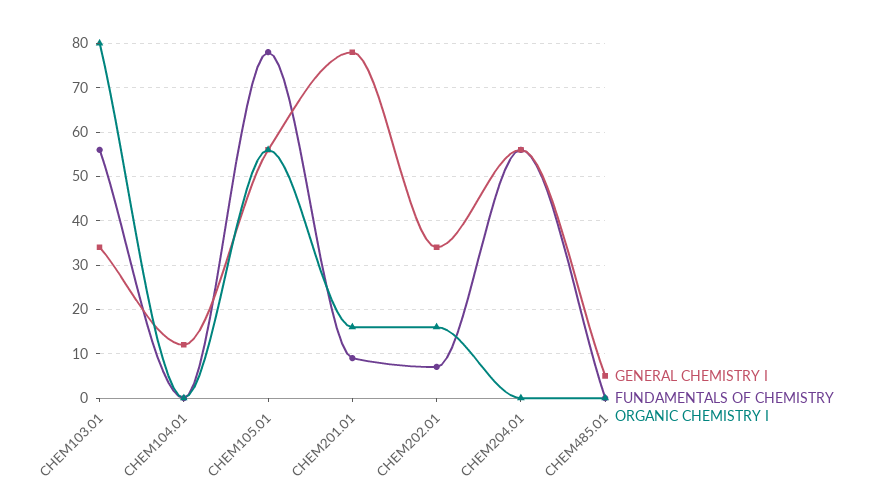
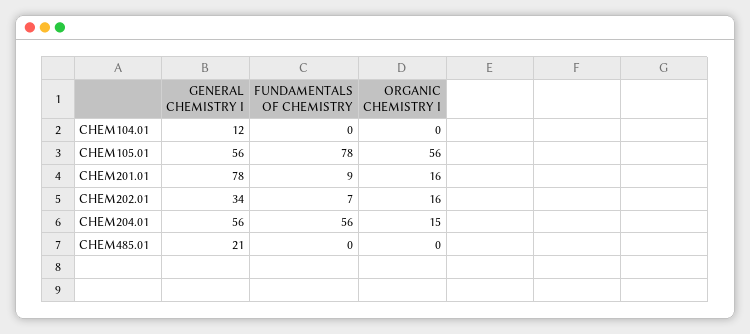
GENERAL CHEMISTRY I, CHEM103.01: 35 -> none
FUNDAMENTALS OF CHEMISTRY, CHEM103.01: 55 -> none
ORGANIC CHEMISTRY I, CHEM103.01: 80 -> none
ORGANIC CHEMISTRY I, CHEM204.01: 0 -> 15
GENERAL CHEMISTRY I, CHEM485.01: 5 -> 21

